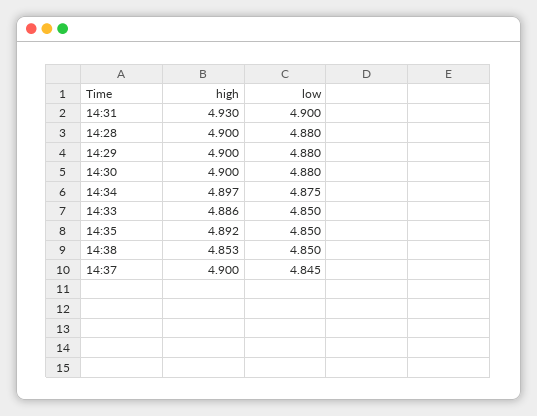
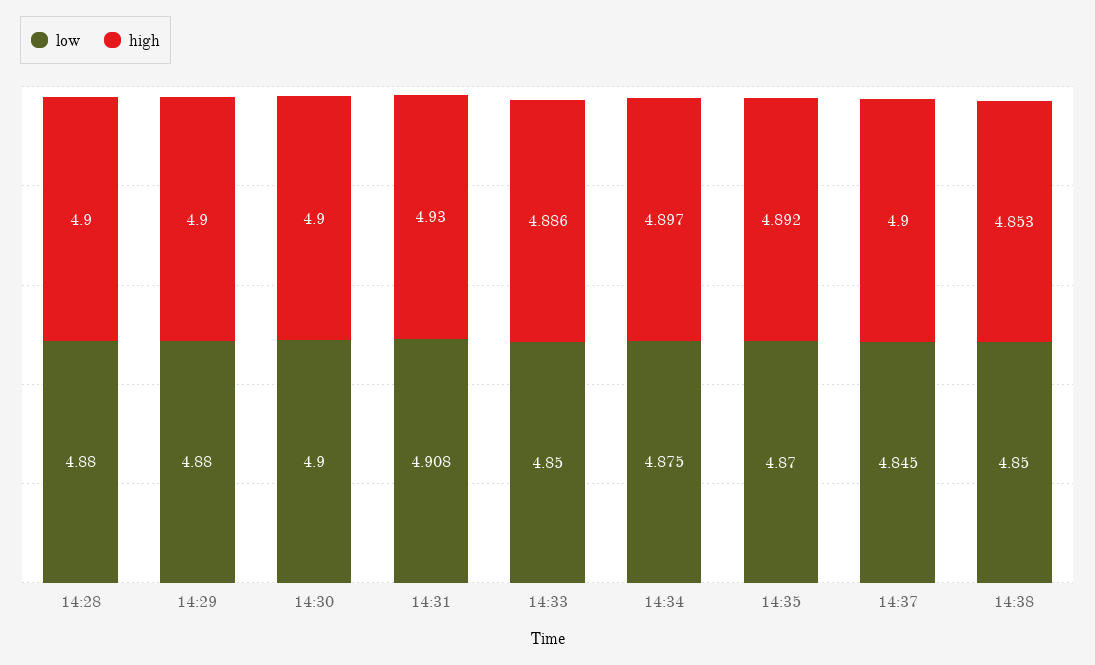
low, 14:31: 4.9 -> 4.908
low, 14:30: 4.88 -> 4.9
low, 14:35: 4.85 -> 4.87

